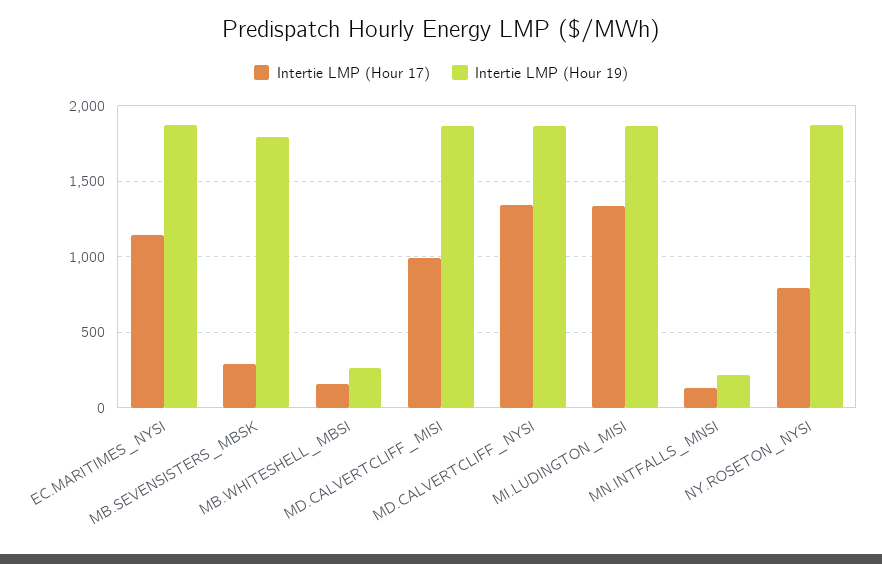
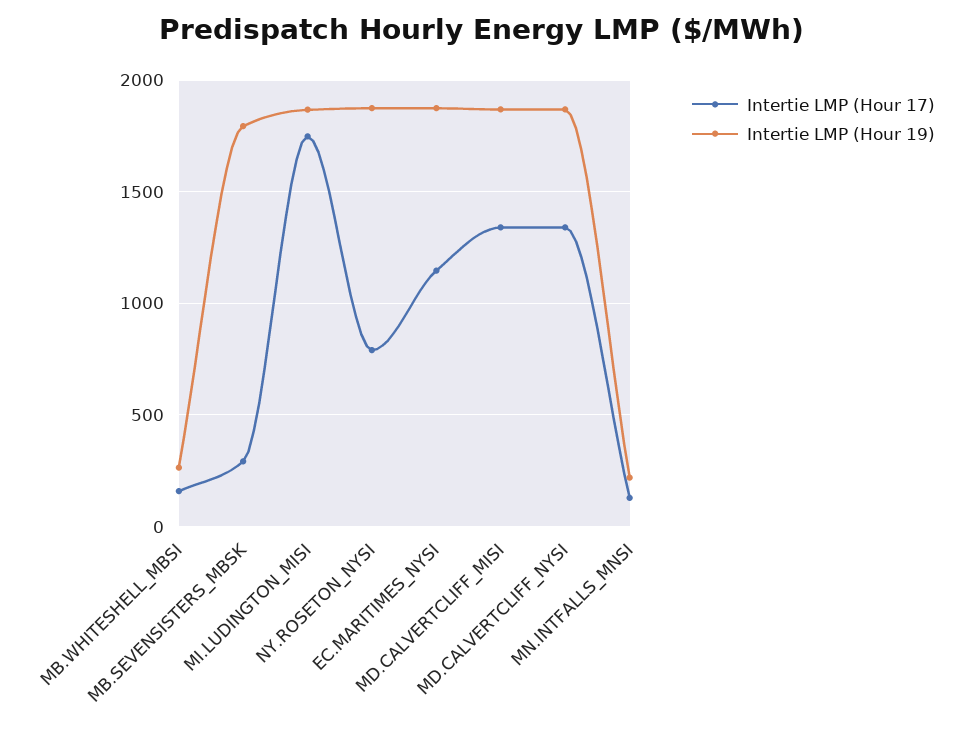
Intertie LMP (Hour 17), MD.CALVERTCLIFF_MISI: 1000 -> 1350
Intertie LMP (Hour 17), MI.LUDINGTON_MISI: 1350 -> 1750

